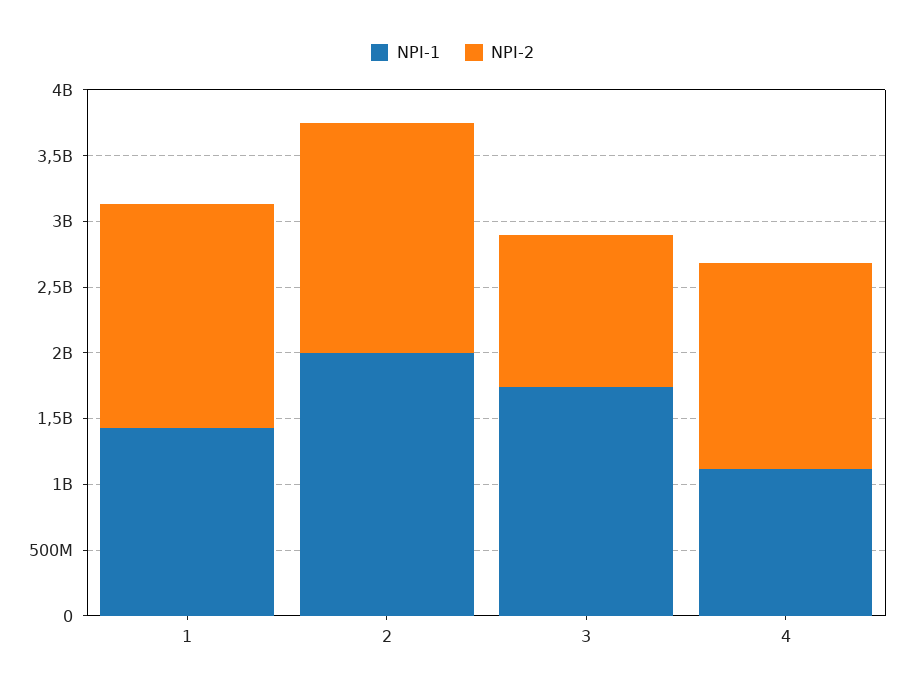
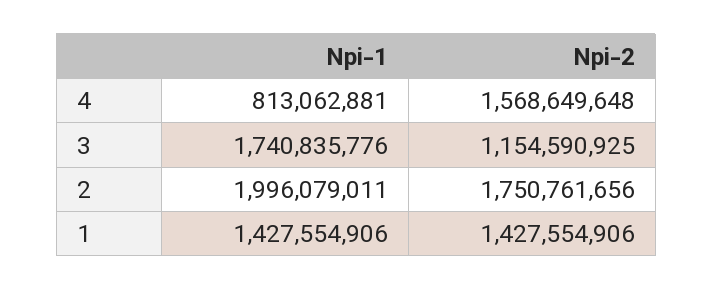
NPI-2, 1: 1700000000 -> 1427554906
NPI-1, 4: 1100000000 -> 813062881

